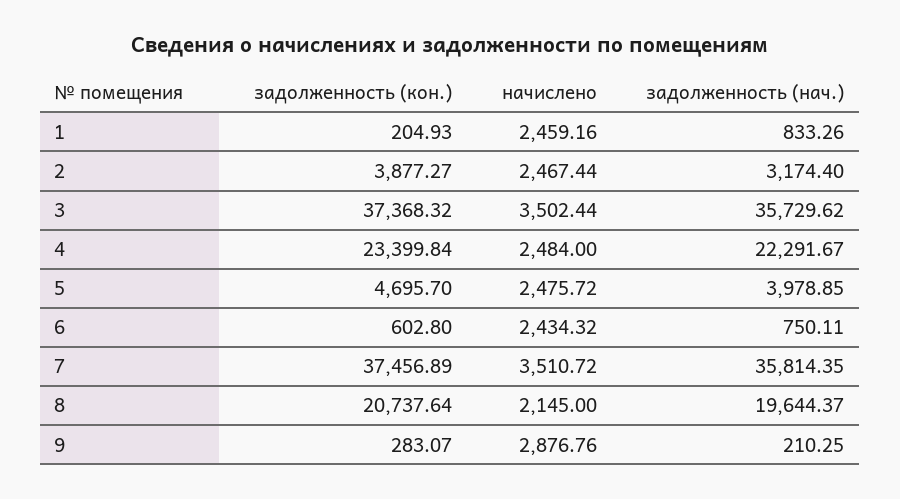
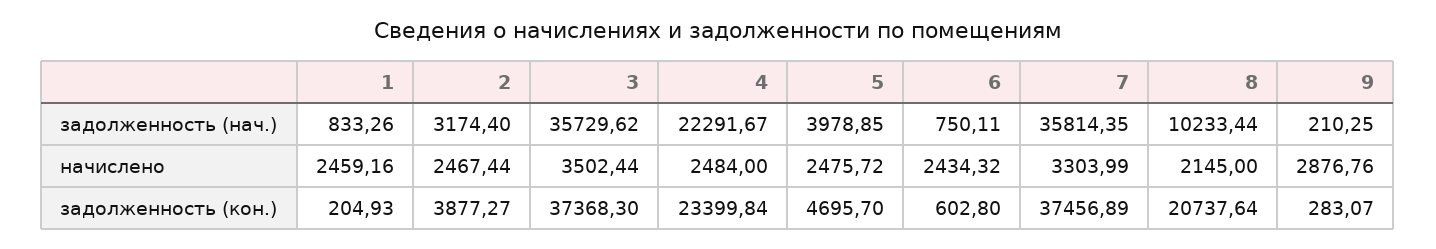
задолженность (кон.), 3: 37368.32 -> 37368.3
начислено, 7: 3510.72 -> 3303.99
задолженность (нач.), 8: 19644.37 -> 10233.44

